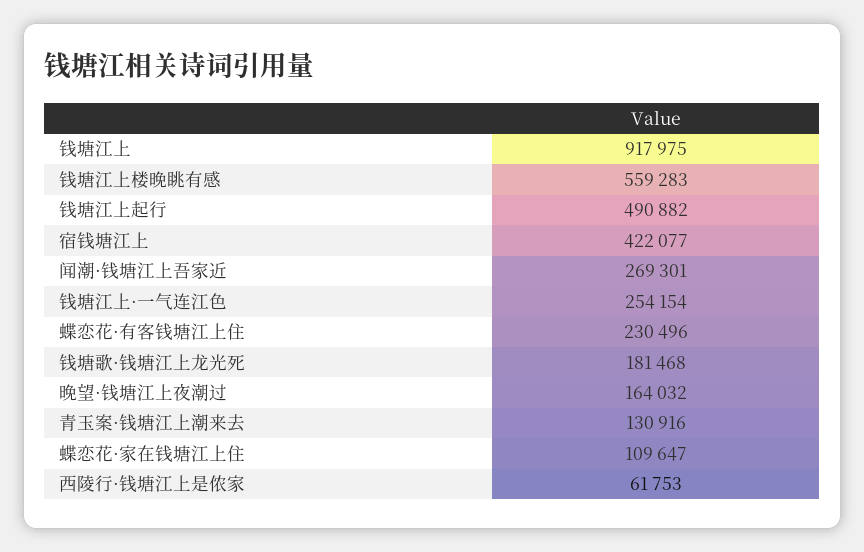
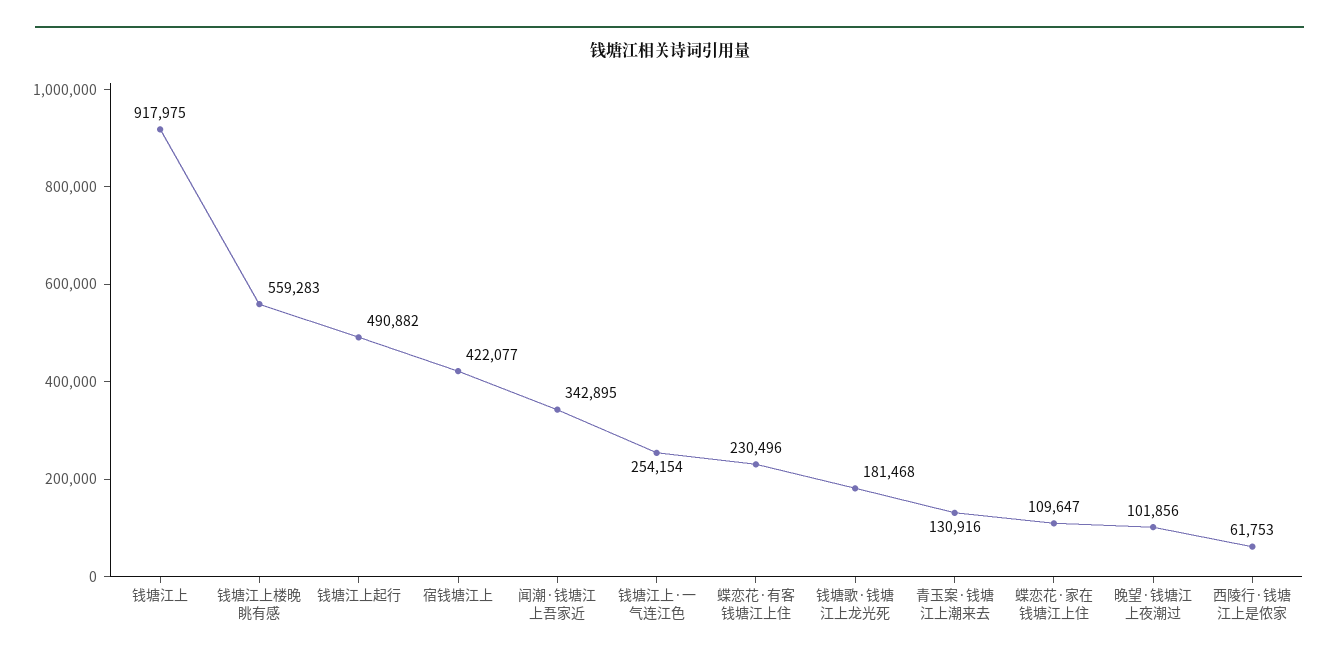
闻潮·钱塘江上吾家近: 269301 -> 342895
晚望·钱塘江上夜潮过: 164032 -> 101856

